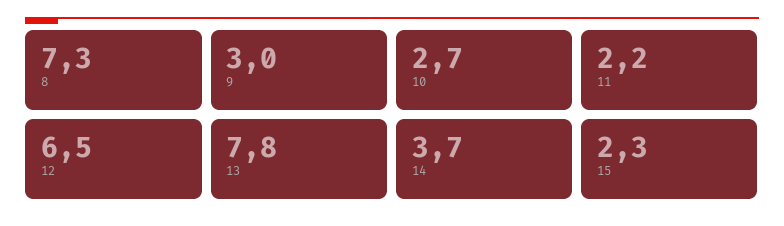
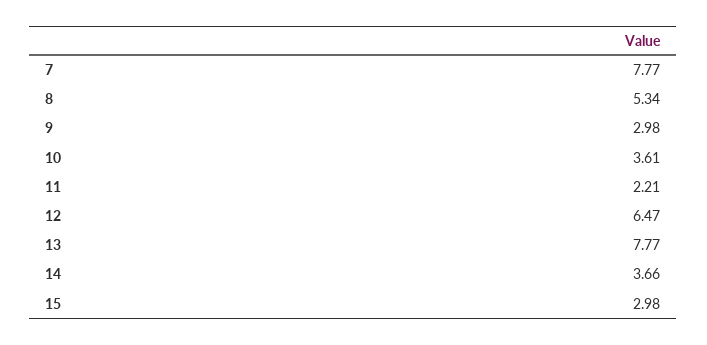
8: 7.3 -> 5.34
10: 2.7 -> 3.61
15: 2.3 -> 2.98
7: none -> 7.77

